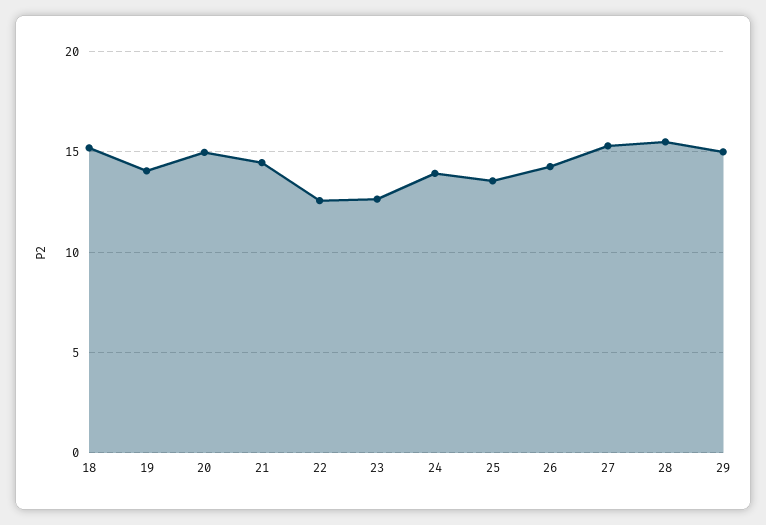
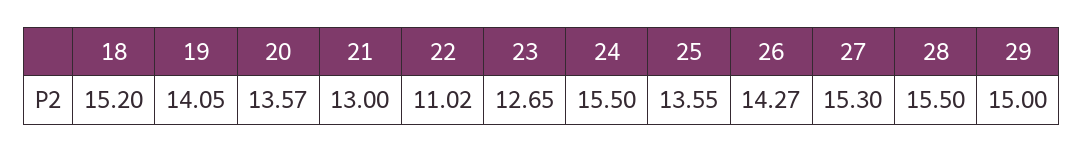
20: 15 -> 13.57
21: 14.5 -> 13
22: 12.5 -> 11.02
24: 14 -> 15.5

